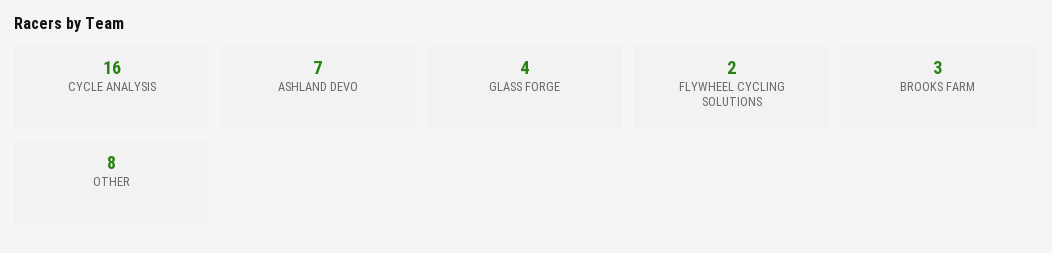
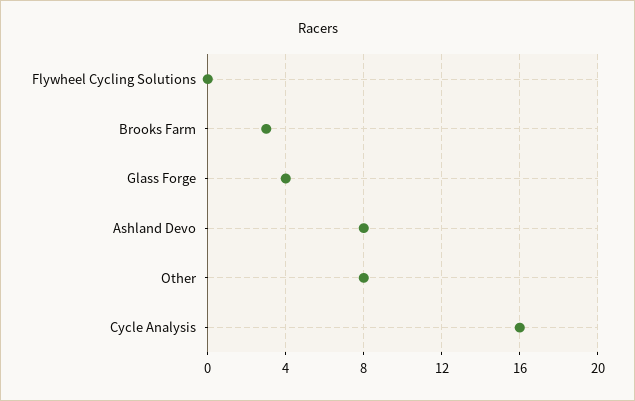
ASHLAND DEVO: 7 -> 8
FLYWHEEL CYCLING SOLUTIONS: 2 -> 0

